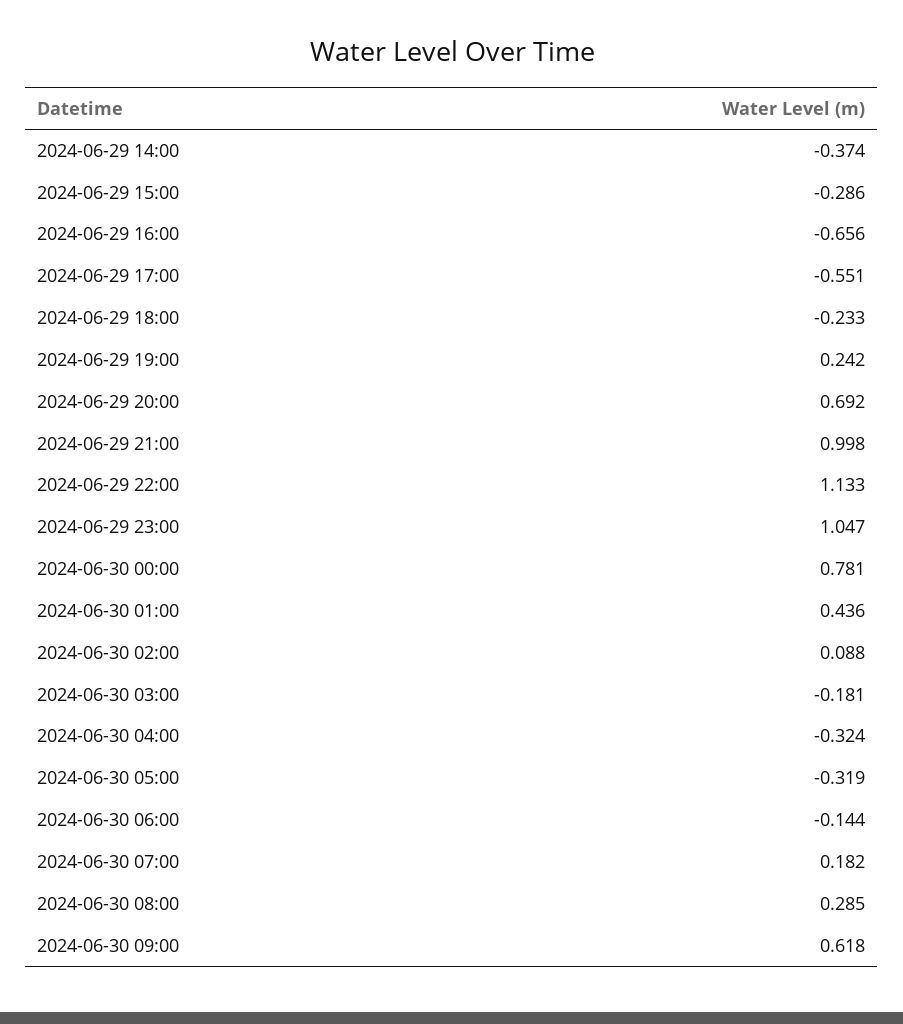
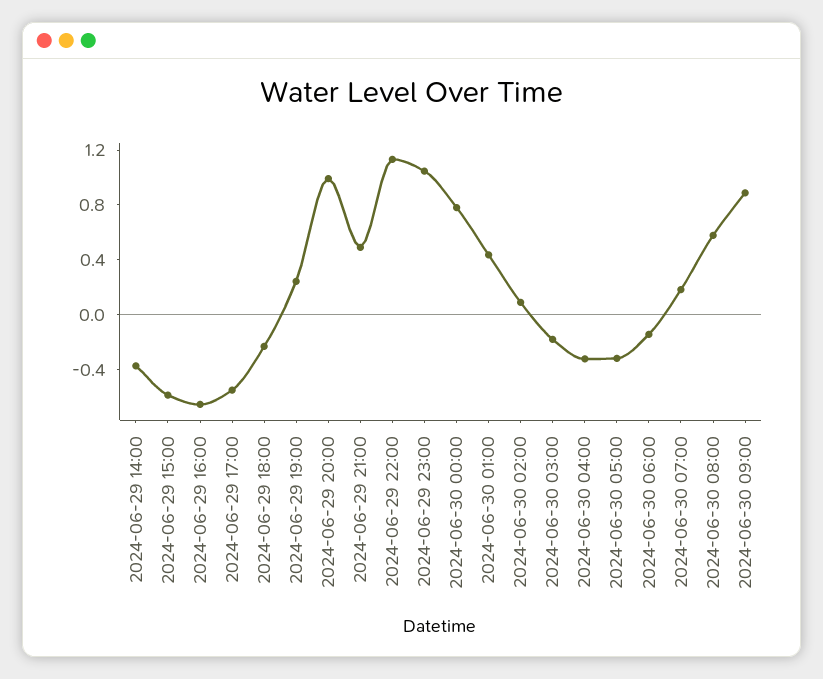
2024-06-29 15:00: -0.286 -> -0.6
2024-06-29 20:00: 0.692 -> 1
2024-06-29 21:00: 0.998 -> 0.5
2024-06-30 08:00: 0.285 -> 0.6
2024-06-30 09:00: 0.618 -> 0.9

